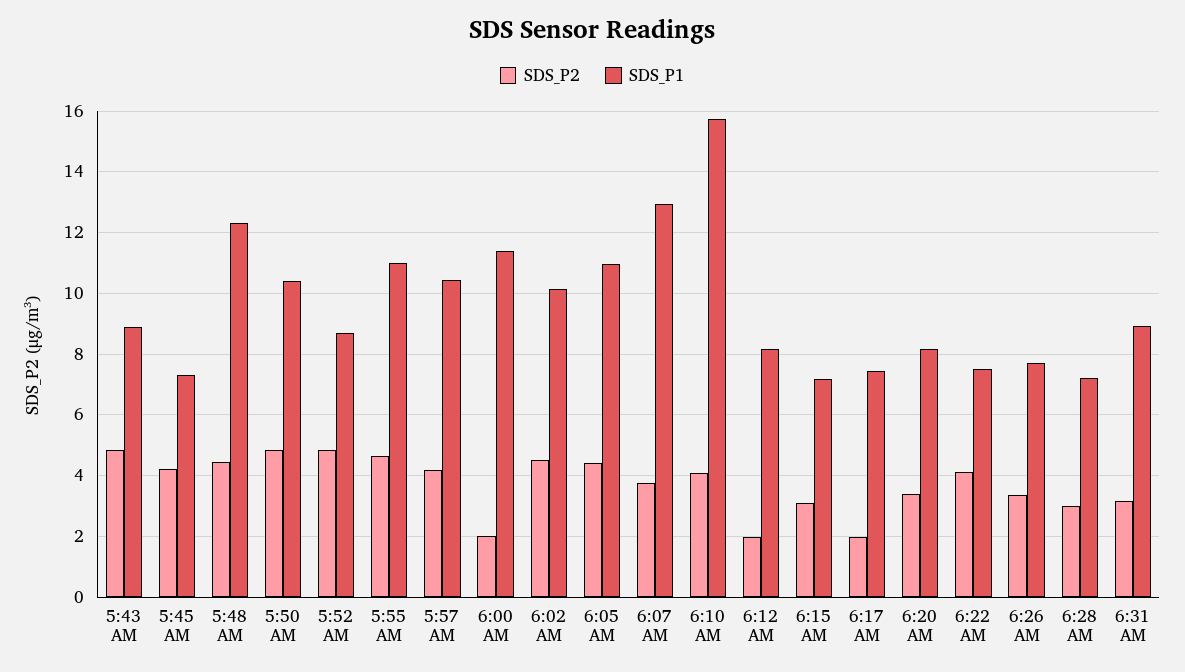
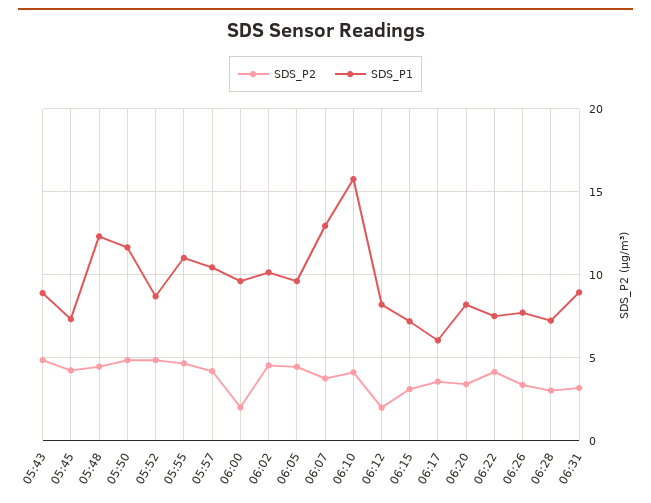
SDS_P1, 5:50 AM: 10.4 -> 11.5
SDS_P1, 6:00 AM: 11.4 -> 9.5
SDS_P1, 6:05 AM: 11 -> 9.5
SDS_P2, 6:17 AM: 2 -> 3.5
SDS_P1, 6:17 AM: 7.4 -> 6

